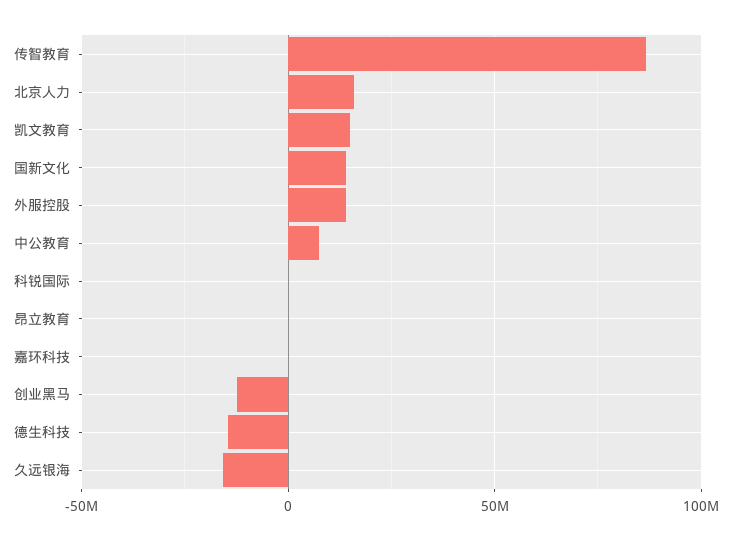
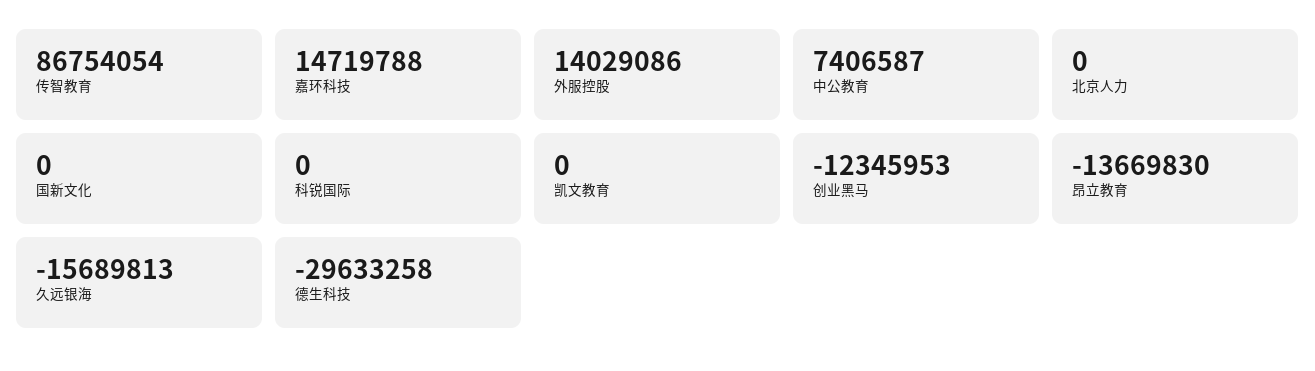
北京人力: 15000000 -> 0
凯文教育: 15000000 -> 0
国新文化: 15000000 -> 0
昂立教育: 0 -> -13669830
嘉环科技: 0 -> 14719788
德生科技: -15000000 -> -29633258

